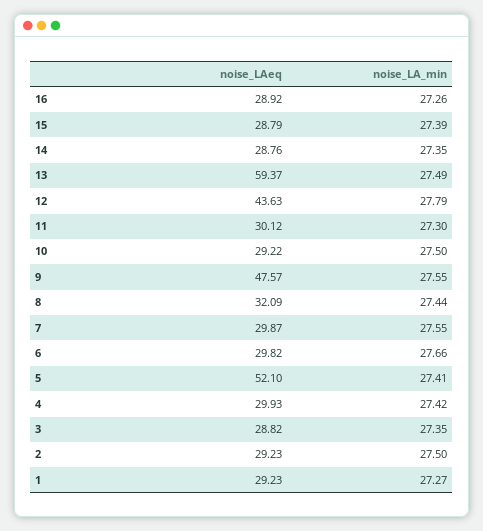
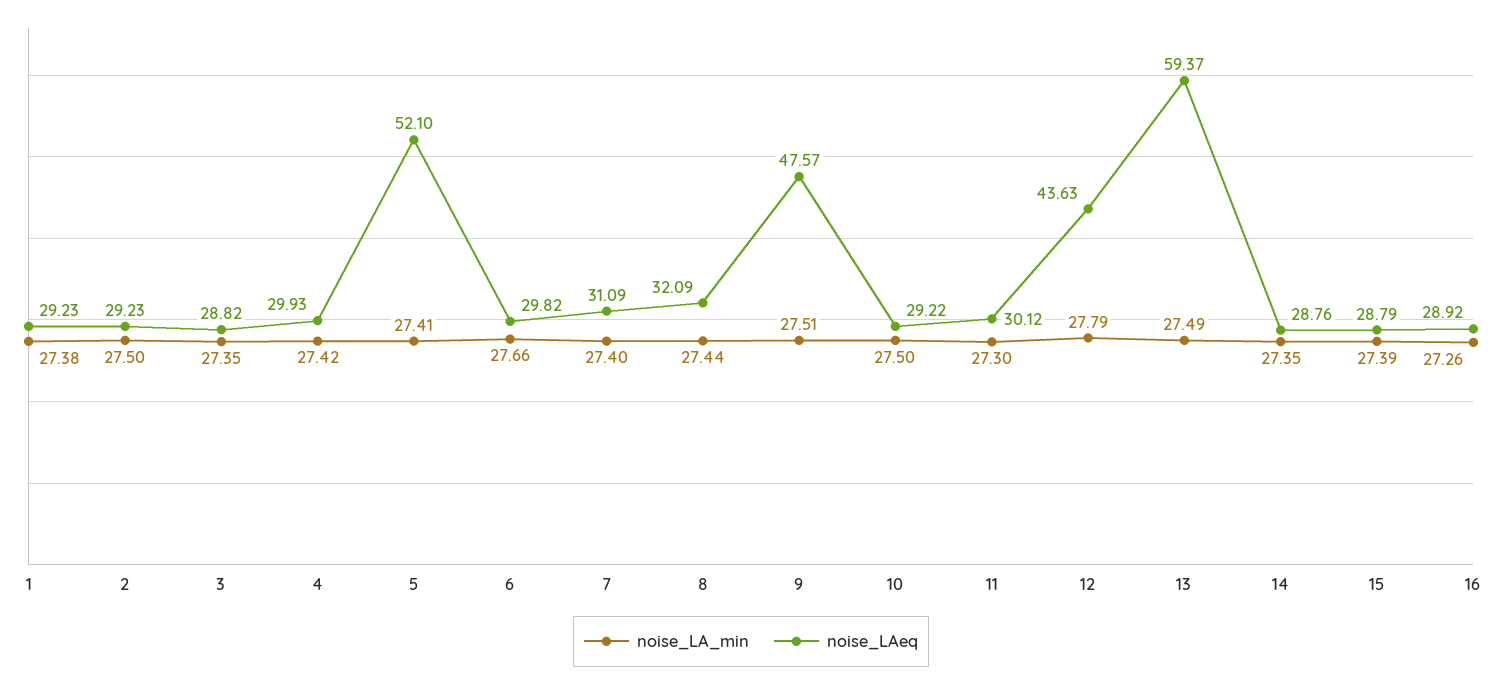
noise_LA_min, 9: 27.55 -> 27.51
noise_LAeq, 7: 29.87 -> 31.09
noise_LA_min, 7: 27.55 -> 27.4
noise_LA_min, 1: 27.27 -> 27.38

